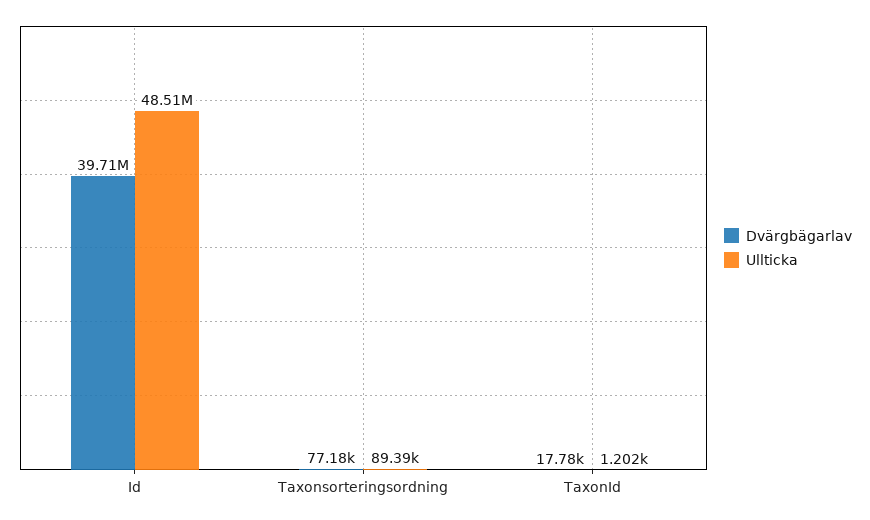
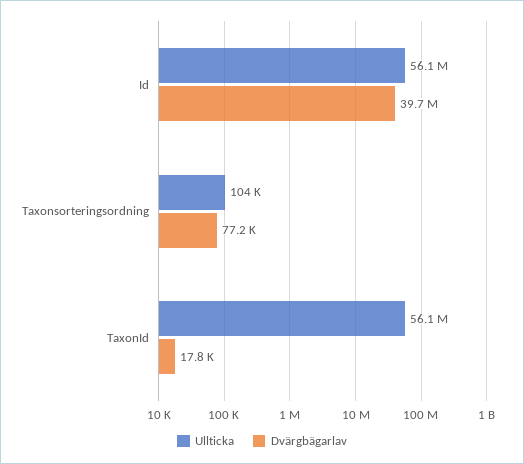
Ullticka, Id: 48510000 -> 56100000
Ullticka, Taxonsorteringsordning: 89390 -> 104000
Ullticka, TaxonId: 1202 -> 56100000

